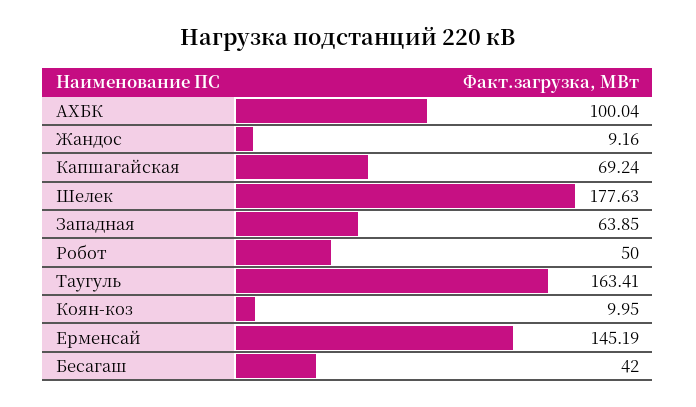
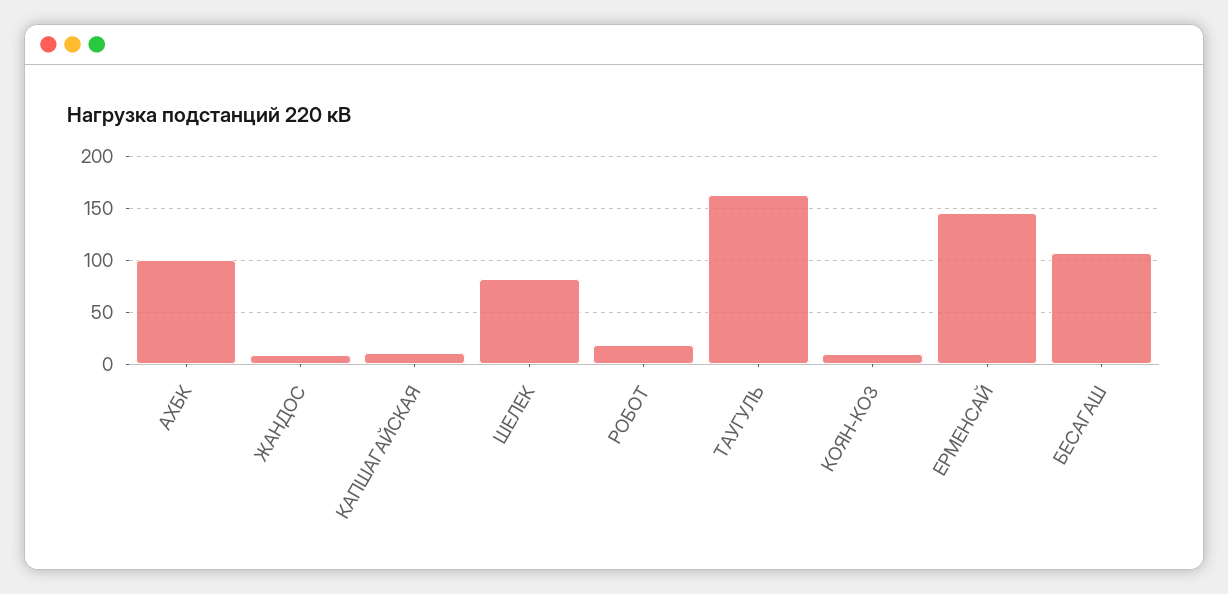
Капшагайская: 69.24 -> 10
Шелек: 177.63 -> 80
Западная: 63.85 -> none
Робот: 50 -> 20
Бесагаш: 42 -> 110

